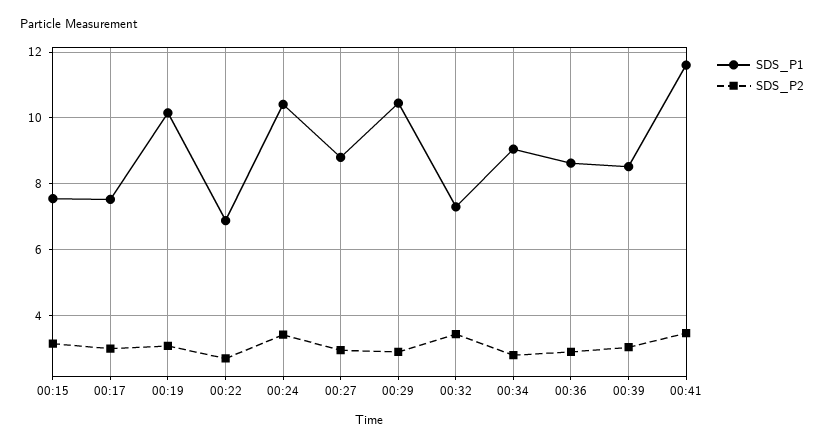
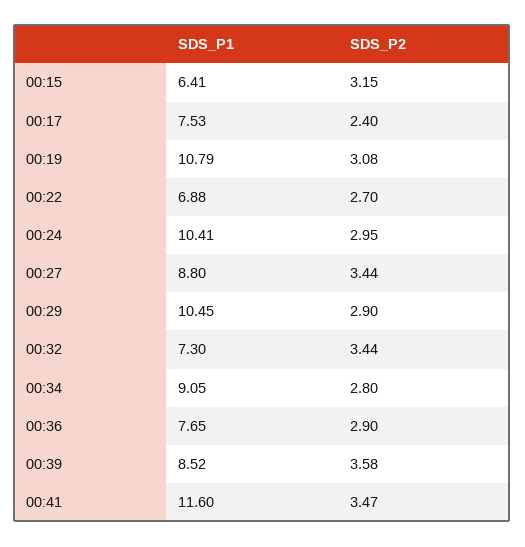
SDS_P1, 00:15: 7.6 -> 6.41
SDS_P2, 00:17: 3 -> 2.4
SDS_P1, 00:19: 10.2 -> 10.79
SDS_P2, 00:24: 3.4 -> 2.95
SDS_P2, 00:27: 3 -> 3.44
SDS_P1, 00:36: 8.6 -> 7.65
SDS_P2, 00:39: 3 -> 3.58

